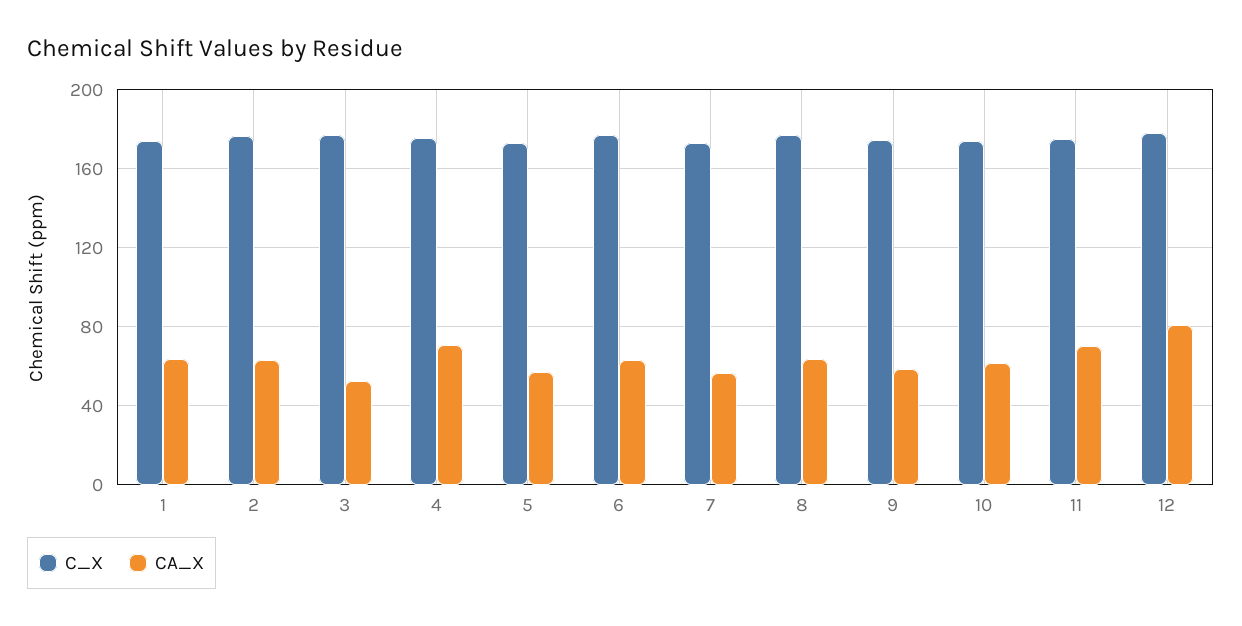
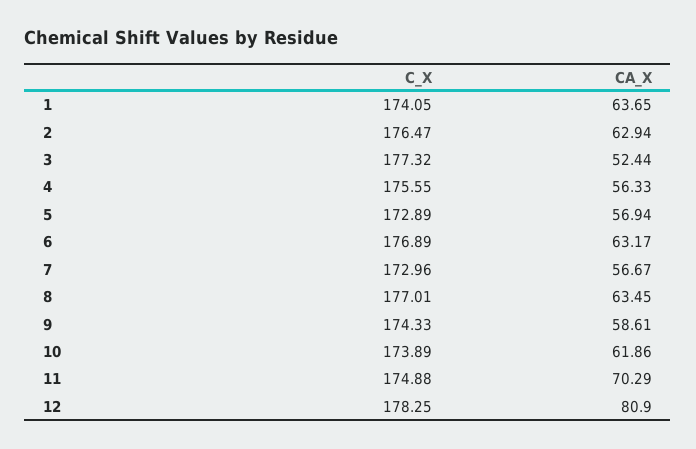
CA_X, 4: 70 -> 56.33

